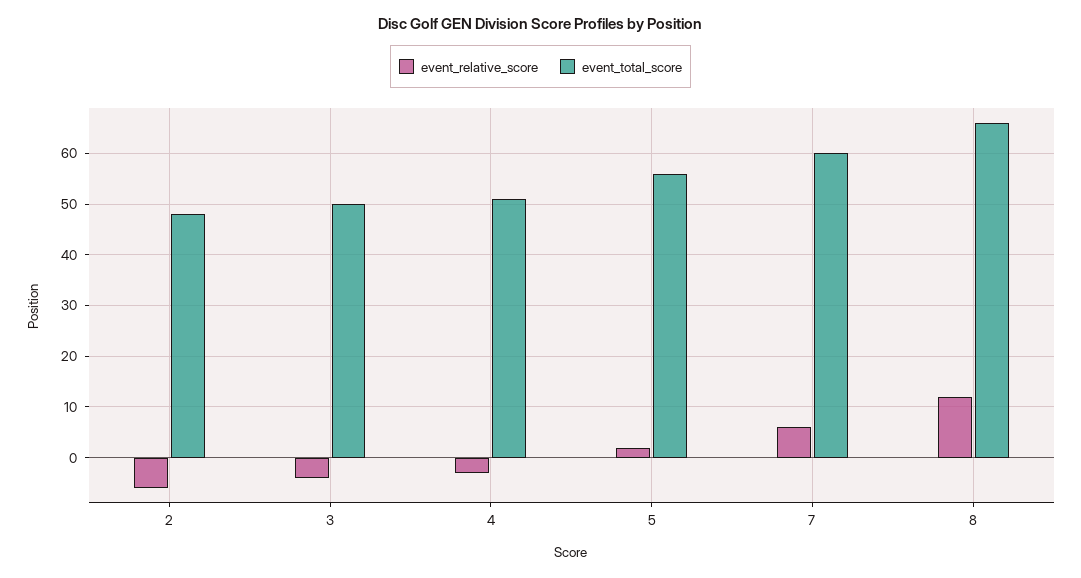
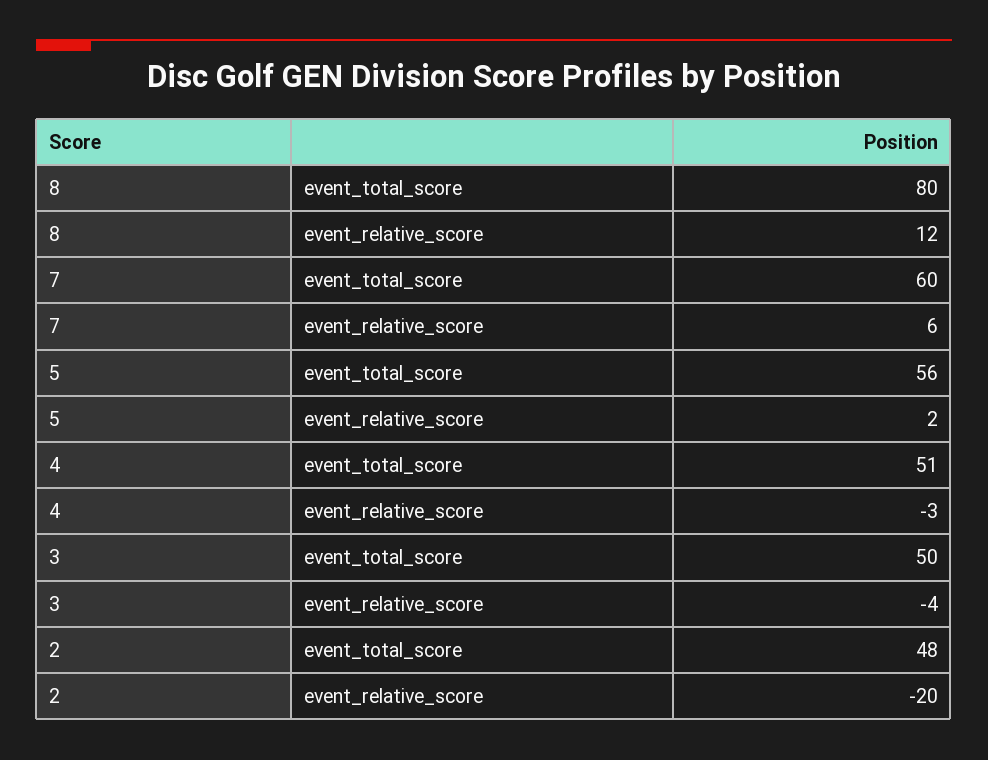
event_relative_score, 2: -5 -> -20
event_total_score, 8: 65 -> 80

